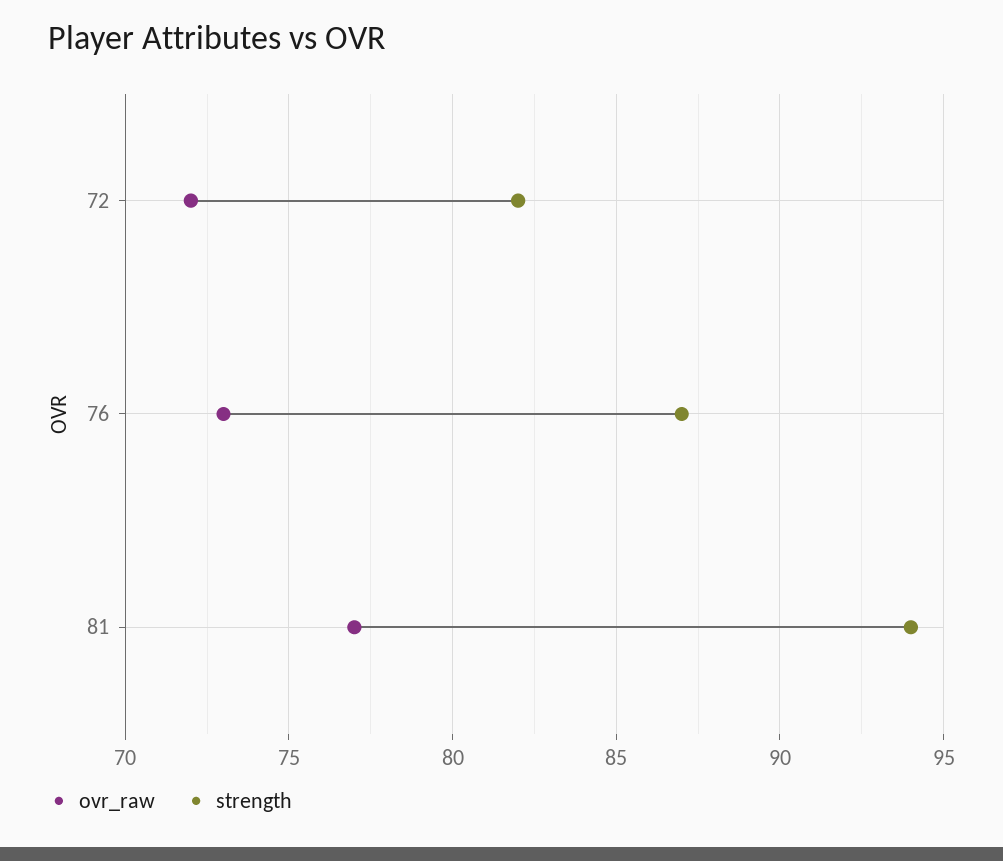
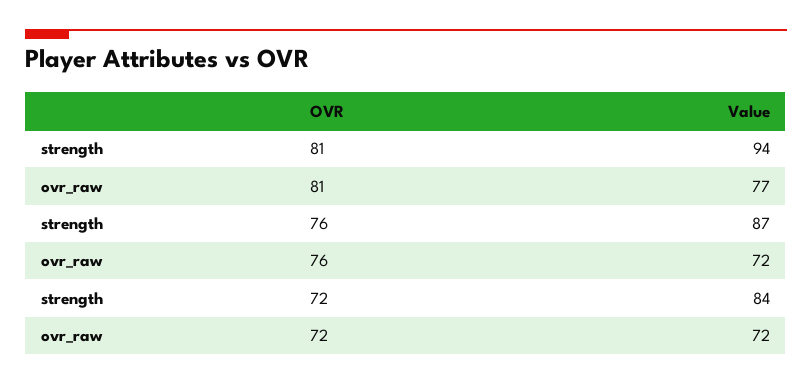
strength, 72: 82 -> 84
ovr_raw, 76: 73 -> 72

